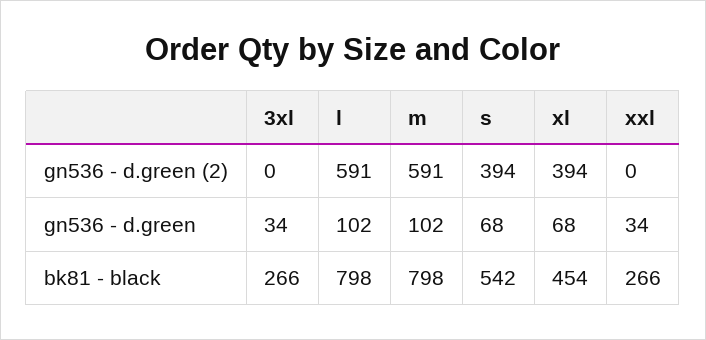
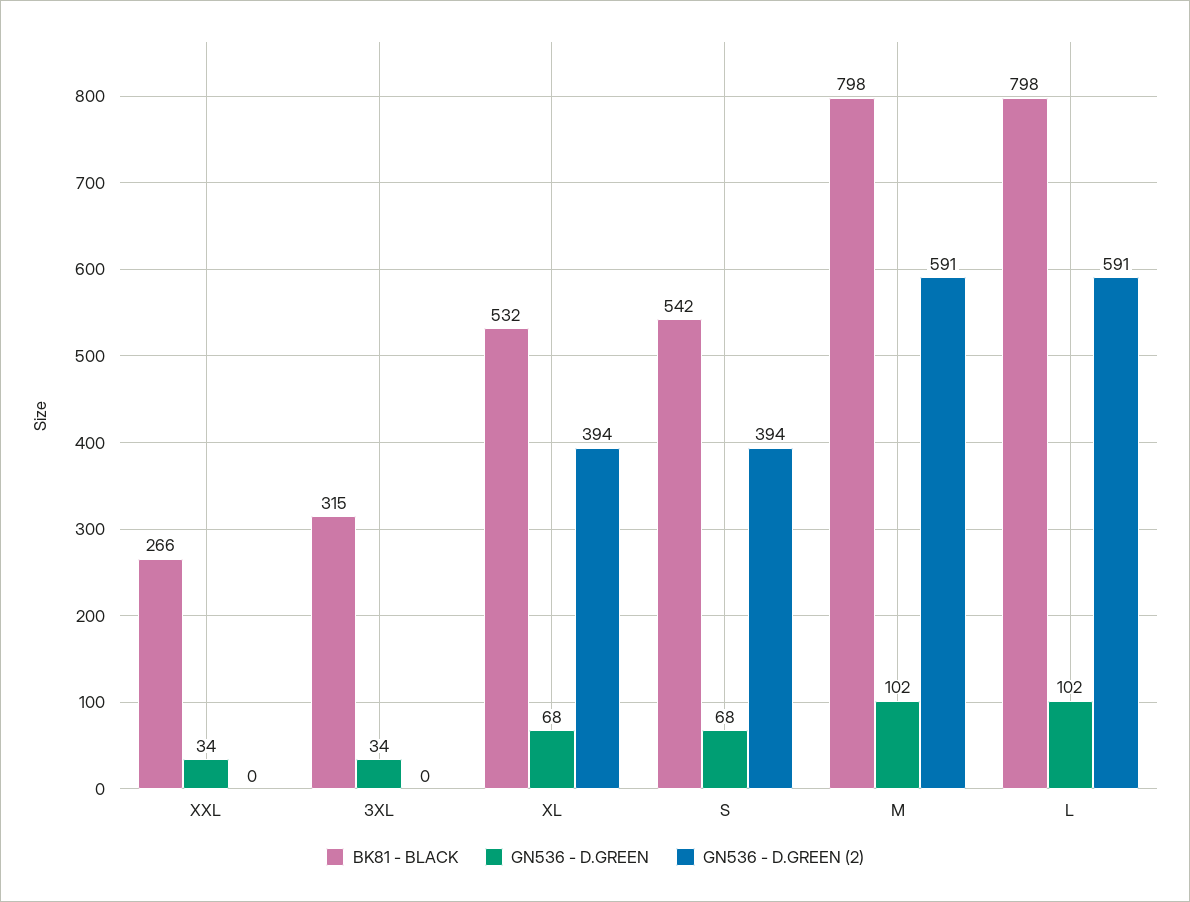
bk81 - black, 3xl: 266 -> 315
bk81 - black, xl: 454 -> 532

